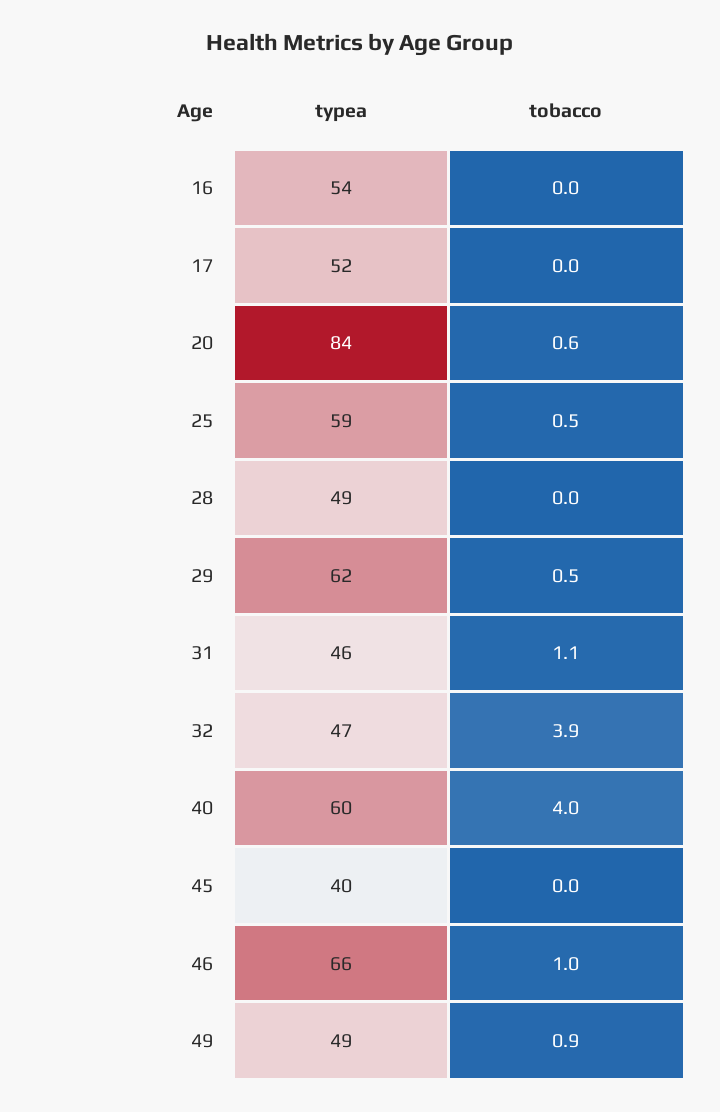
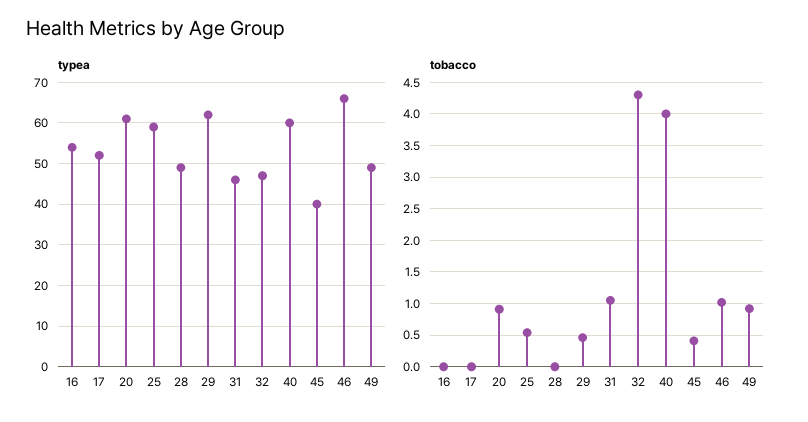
typea, 20: 84 -> 60
tobacco, 20: 0.6 -> 0.9
tobacco, 32: 3.9 -> 4.3
tobacco, 45: 0 -> 0.4

